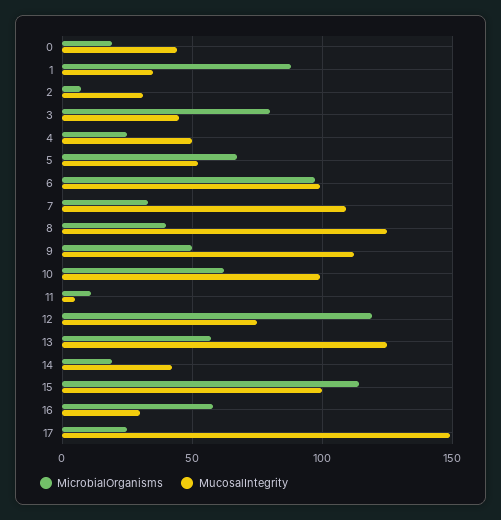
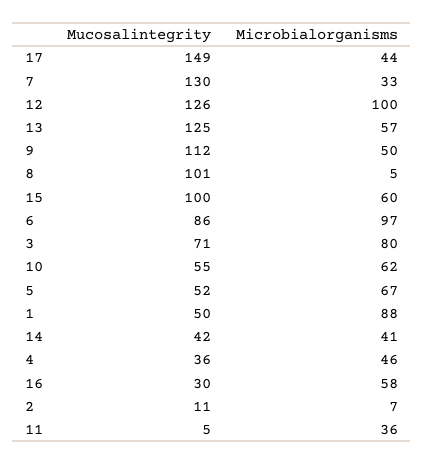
MicrobialOrganisms, 0: 20 -> none
MucosalIntegrity, 0: 45 -> none
MucosalIntegrity, 1: 35 -> 50
MucosalIntegrity, 2: 30 -> 11
MucosalIntegrity, 3: 45 -> 71
MicrobialOrganisms, 4: 25 -> 46
MucosalIntegrity, 4: 50 -> 36
MucosalIntegrity, 6: 100 -> 86
MucosalIntegrity, 7: 110 -> 130
MicrobialOrganisms, 8: 40 -> 5
MucosalIntegrity, 8: 125 -> 101
MucosalIntegrity, 10: 100 -> 55
MicrobialOrganisms, 11: 10 -> 36
MicrobialOrganisms, 12: 120 -> 100
MucosalIntegrity, 12: 75 -> 126
MicrobialOrganisms, 14: 20 -> 41
MicrobialOrganisms, 15: 115 -> 60
MicrobialOrganisms, 17: 25 -> 44

